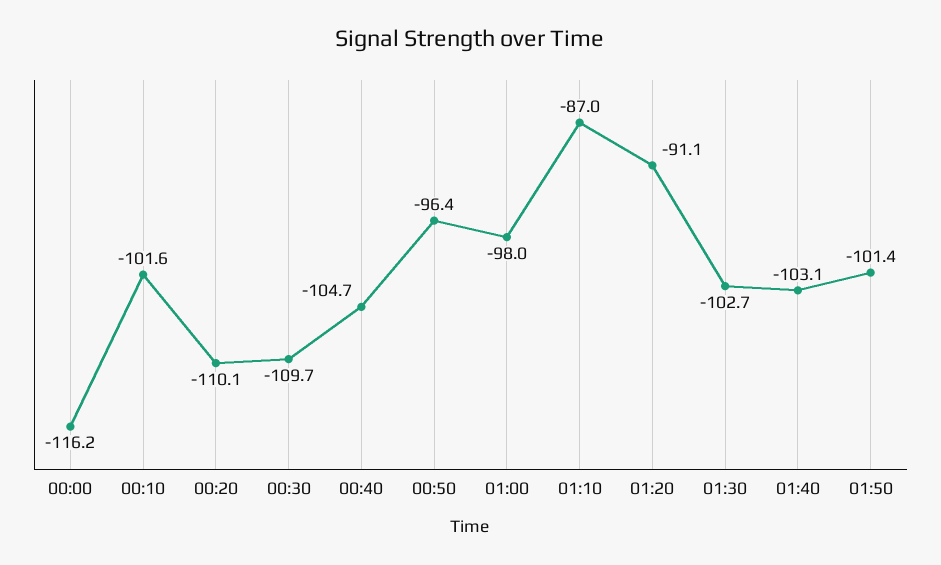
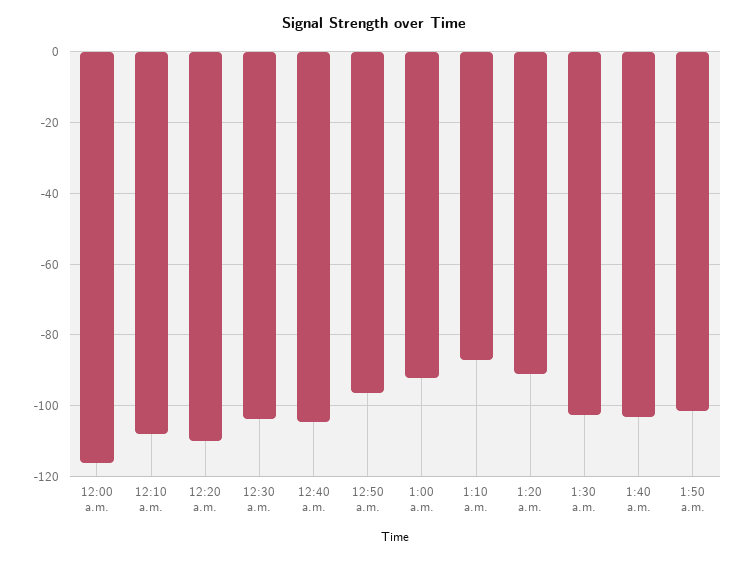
00:10: -101.6 -> -108
00:30: -109.7 -> -104
01:00: -98 -> -92

